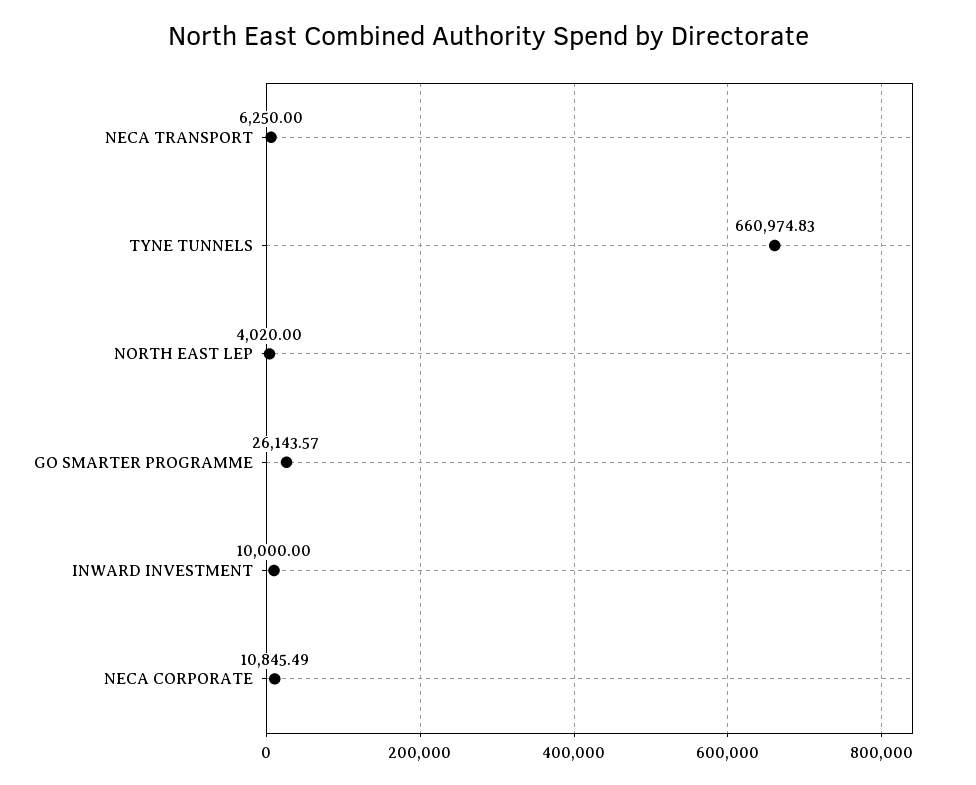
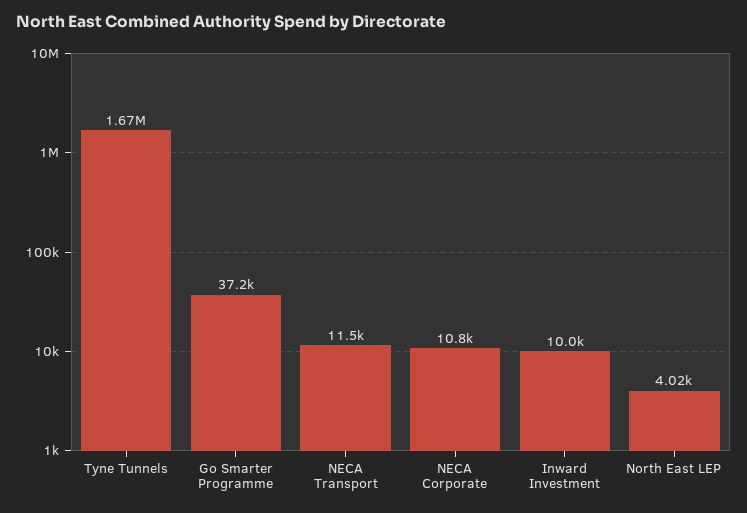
NECA TRANSPORT: 6250 -> 11500
TYNE TUNNELS: 660974.83 -> 1670000
GO SMARTER PROGRAMME: 26143.57 -> 37200

